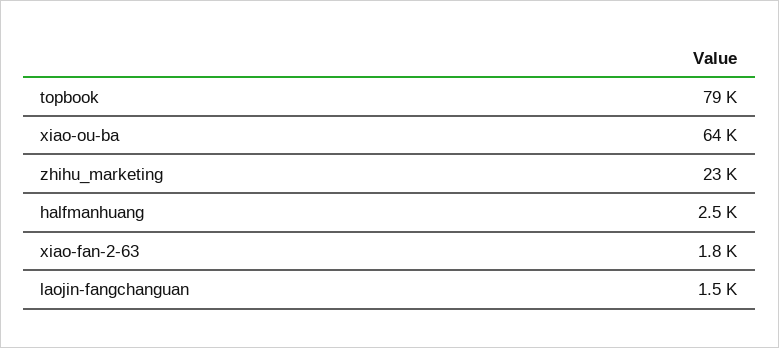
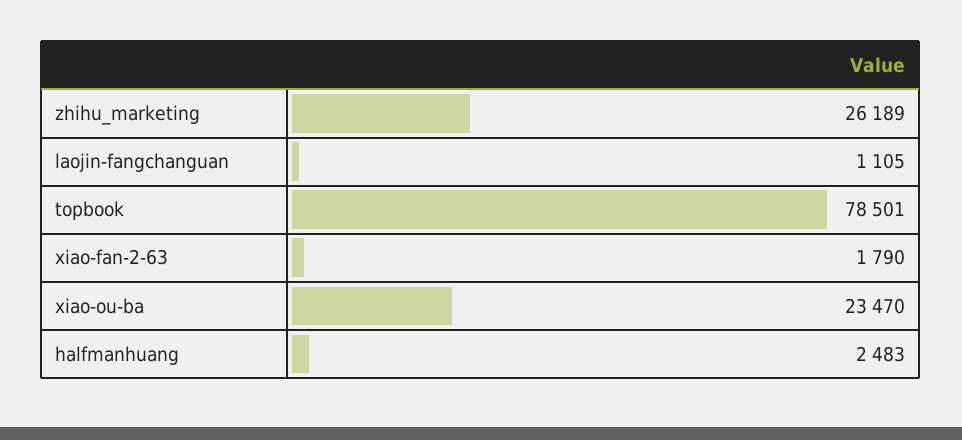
xiao-ou-ba: 64000 -> 23470
zhihu_marketing: 23000 -> 26189
laojin-fangchanguan: 1500 -> 1105

